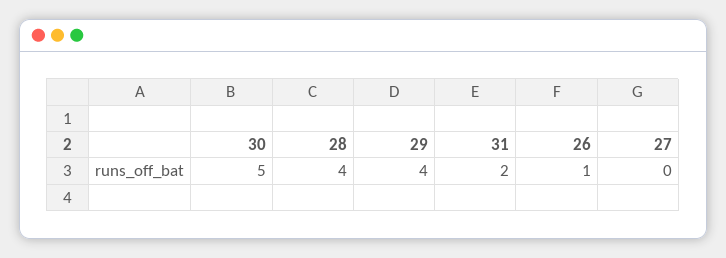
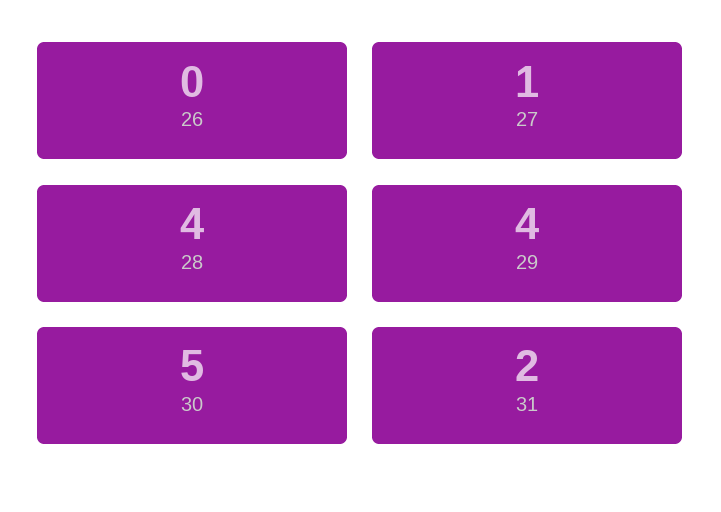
26: 1 -> 0
27: 0 -> 1

